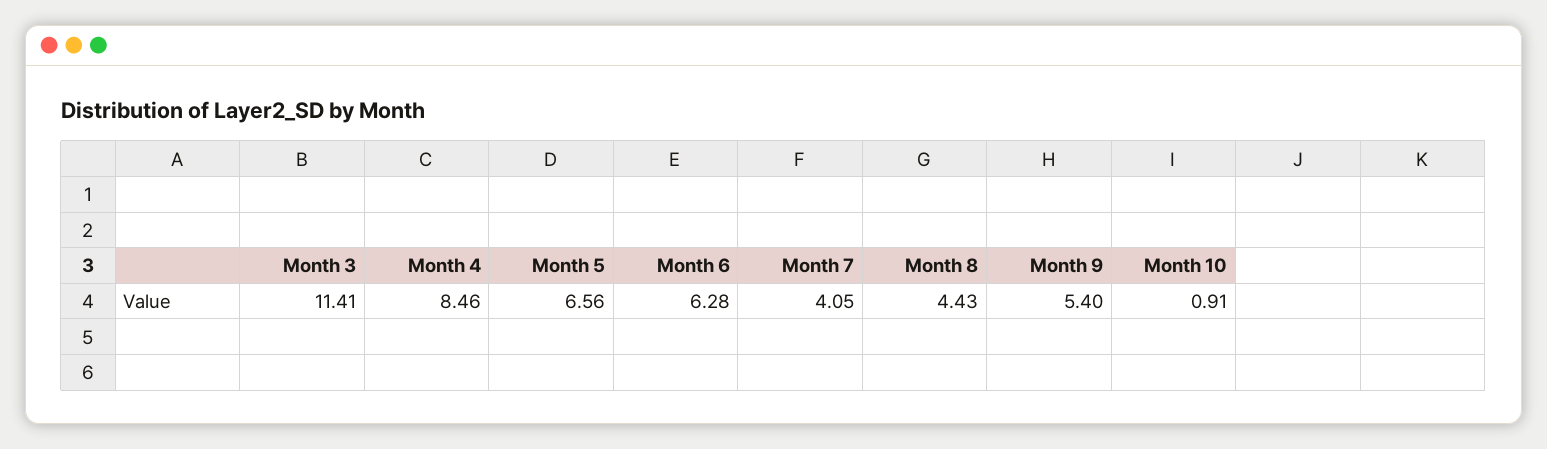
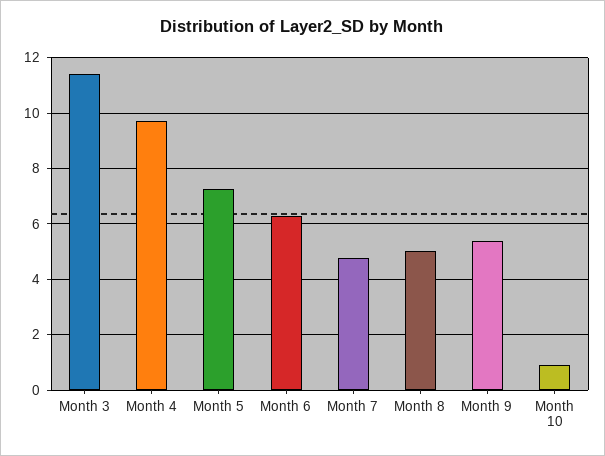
Month 4: 8.46 -> 9.75
Month 5: 6.56 -> 7.25
Month 7: 4.05 -> 4.75
Month 8: 4.43 -> 5

